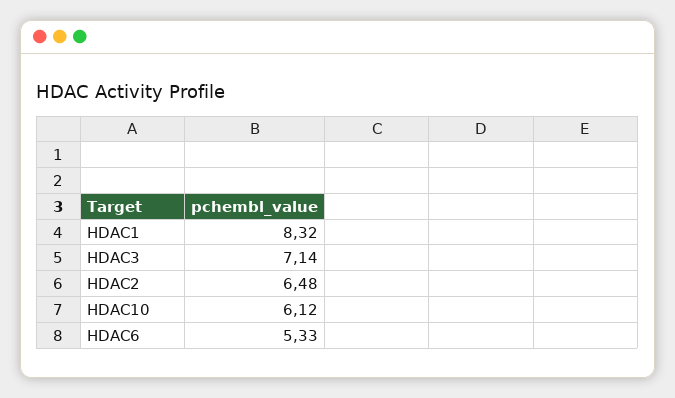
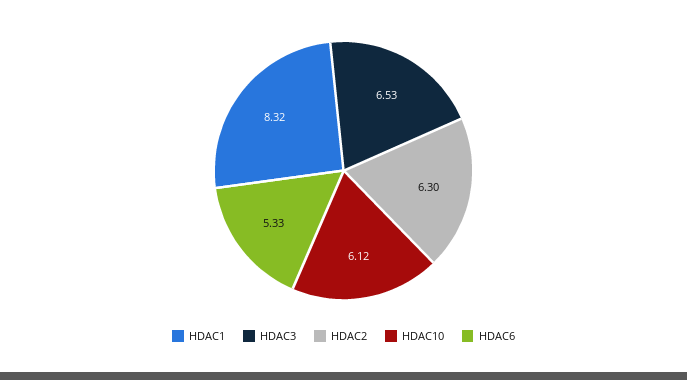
HDAC3: 7.14 -> 6.53
HDAC2: 6.48 -> 6.3

